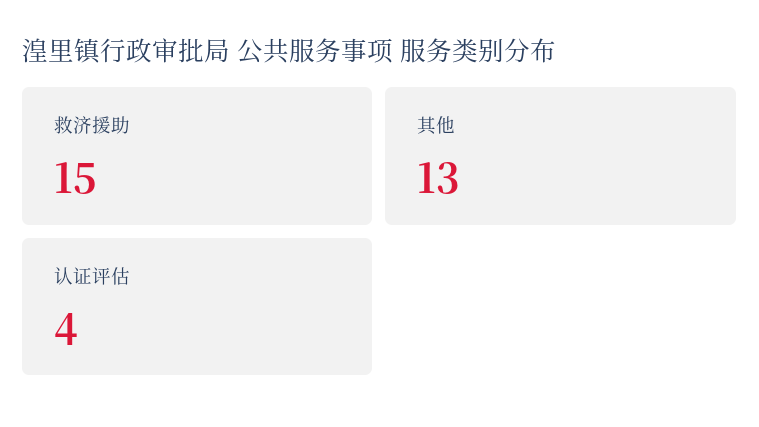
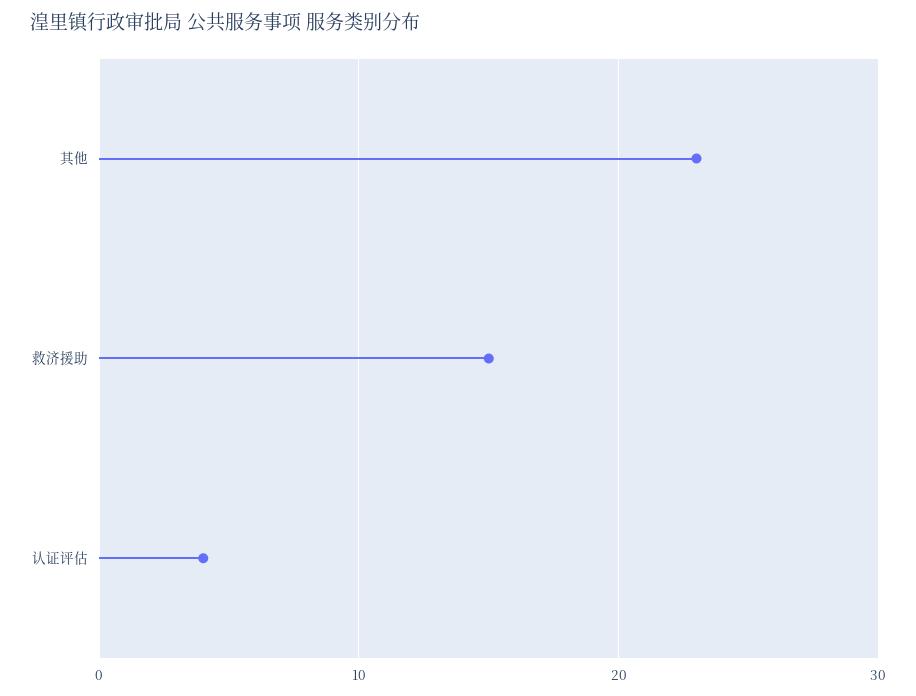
其他: 13 -> 23

